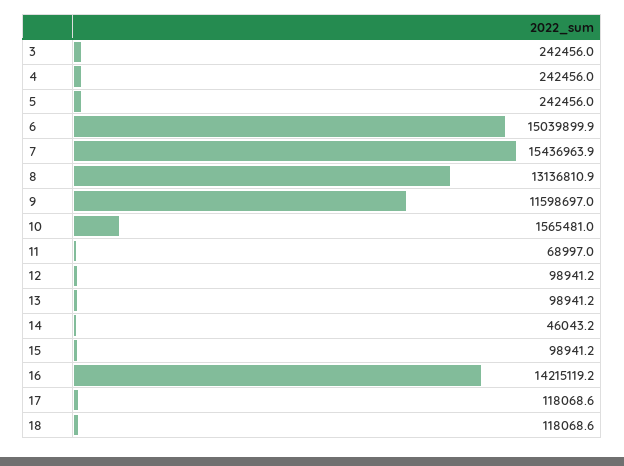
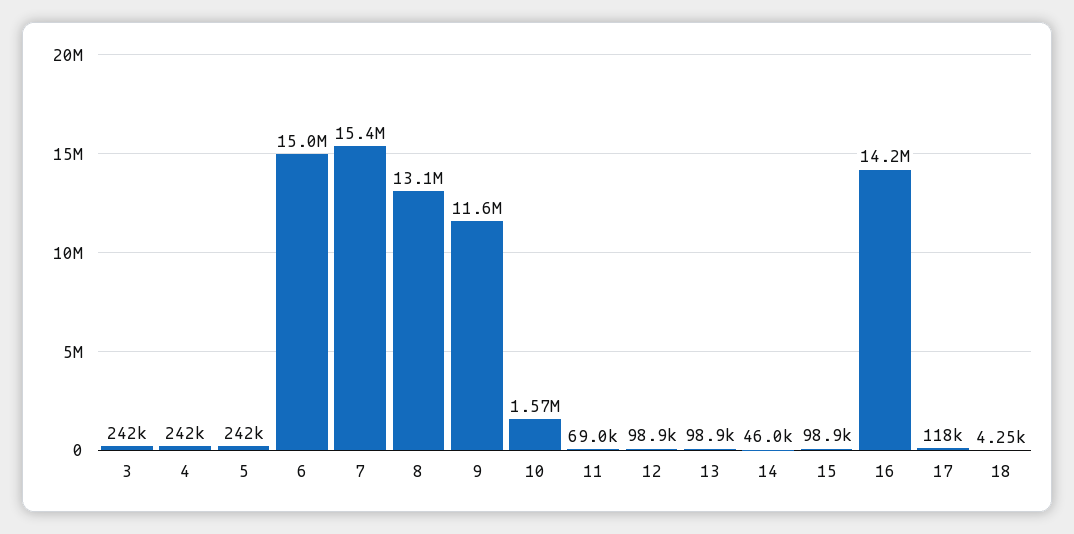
18: 118068.6 -> 4250

